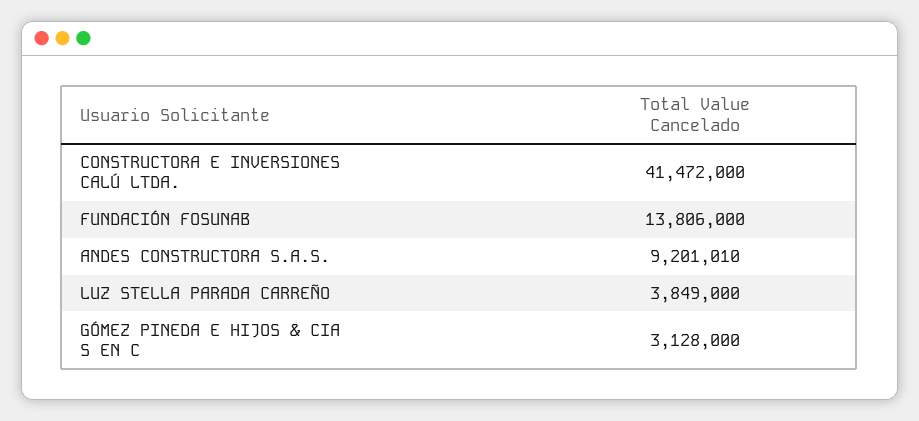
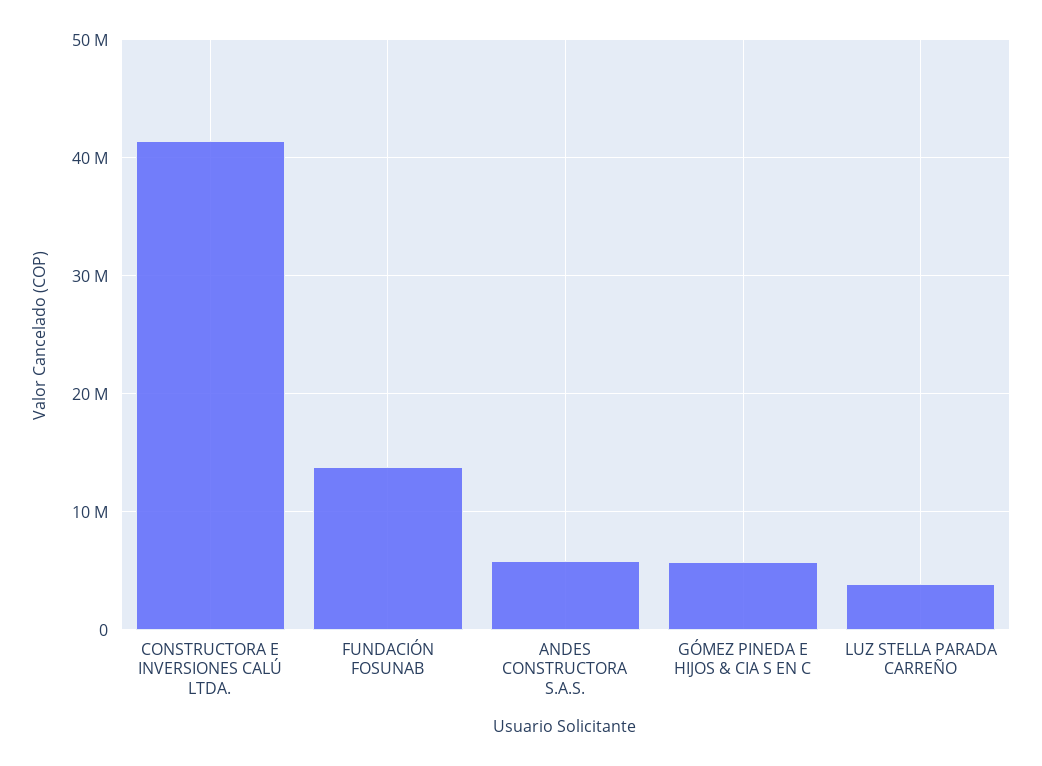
ANDES CONSTRUCTORA S.A.S.: 9201010 -> 6000000
GÓMEZ PINEDA E HIJOS & CIA S EN C: 3128000 -> 6000000

